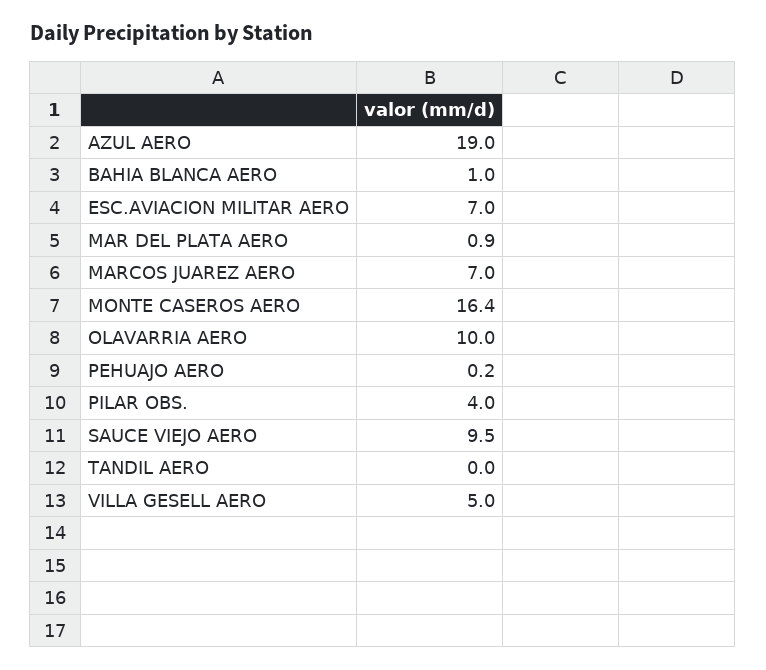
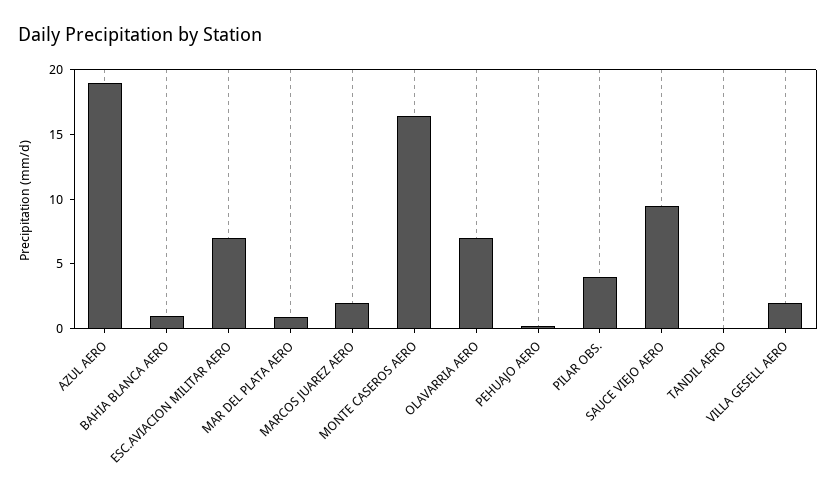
MARCOS JUAREZ AERO: 7 -> 2
OLAVARRIA AERO: 10 -> 7
VILLA GESELL AERO: 5 -> 2

